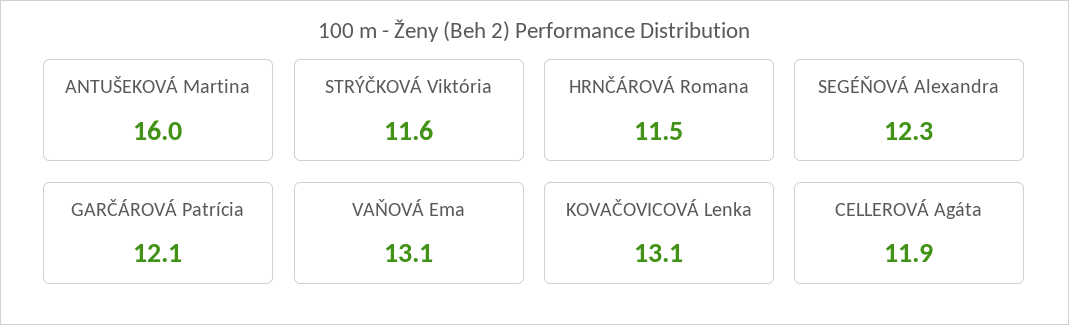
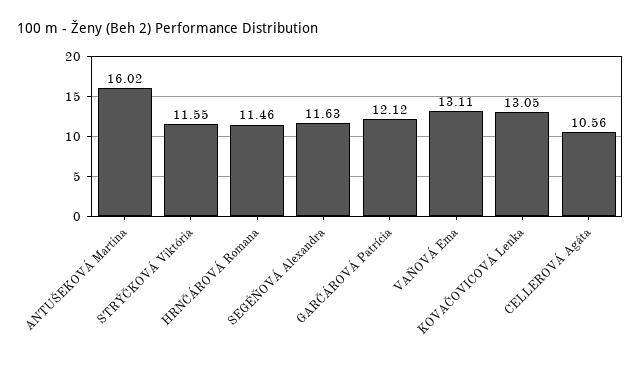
SEGÉŇOVÁ Alexandra: 12.3 -> 11.63
CELLEROVÁ Agáta: 11.9 -> 10.56

